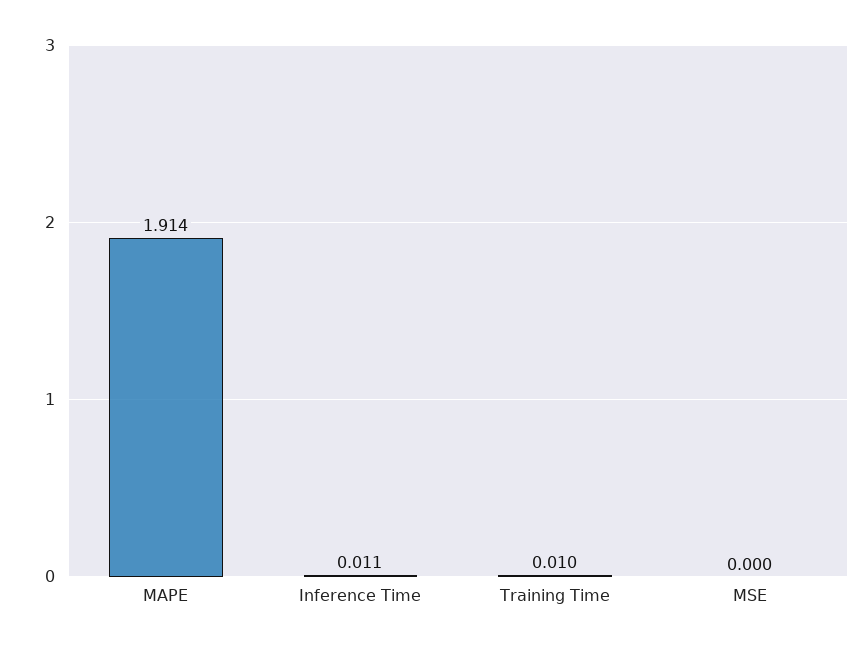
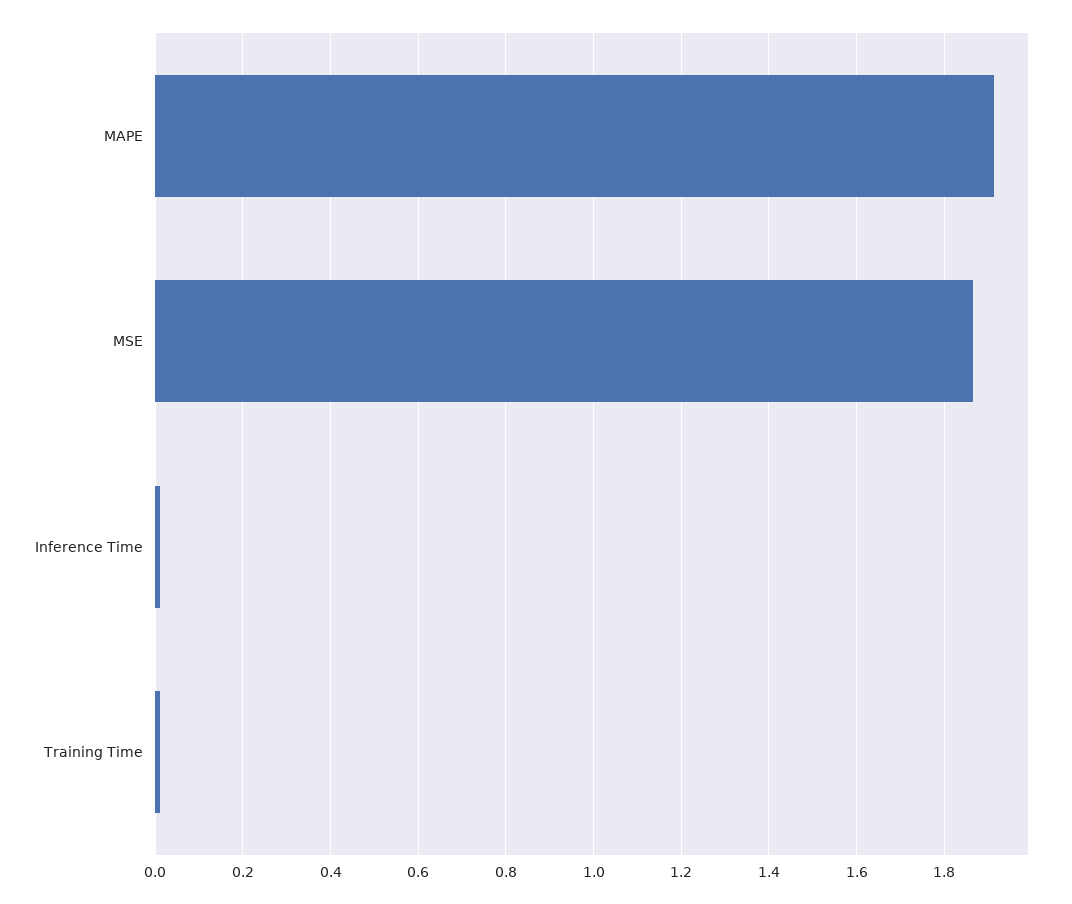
MSE: 0 -> 1.86

